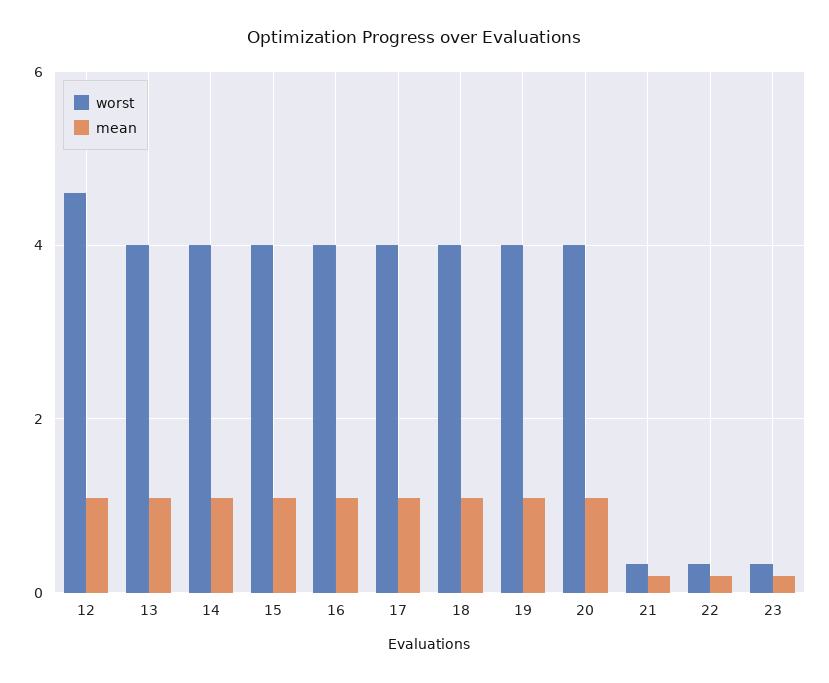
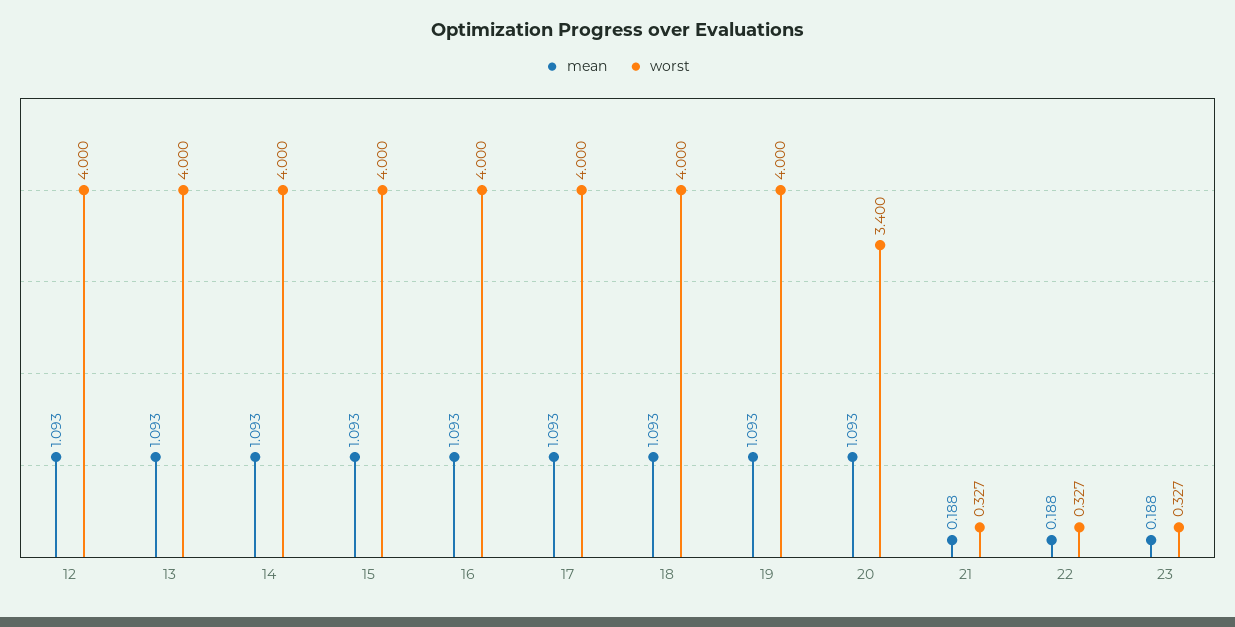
worst, 12: 4.6 -> 4
worst, 20: 4 -> 3.4

